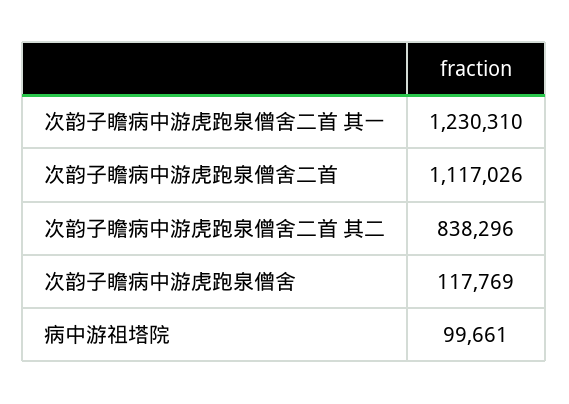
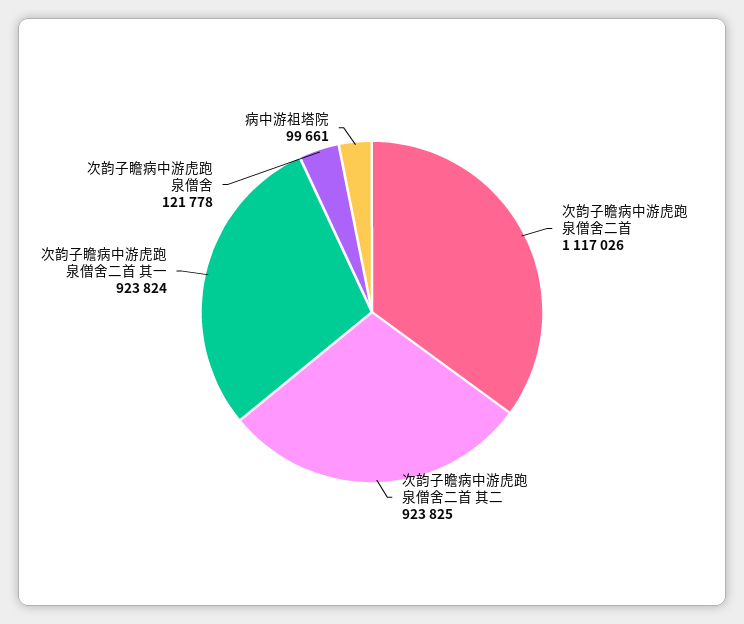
次韵子瞻病中游虎跑泉僧舍二首 其一: 1230310 -> 923824
次韵子瞻病中游虎跑泉僧舍二首 其二: 838296 -> 923825
次韵子瞻病中游虎跑泉僧舍: 117769 -> 121778

